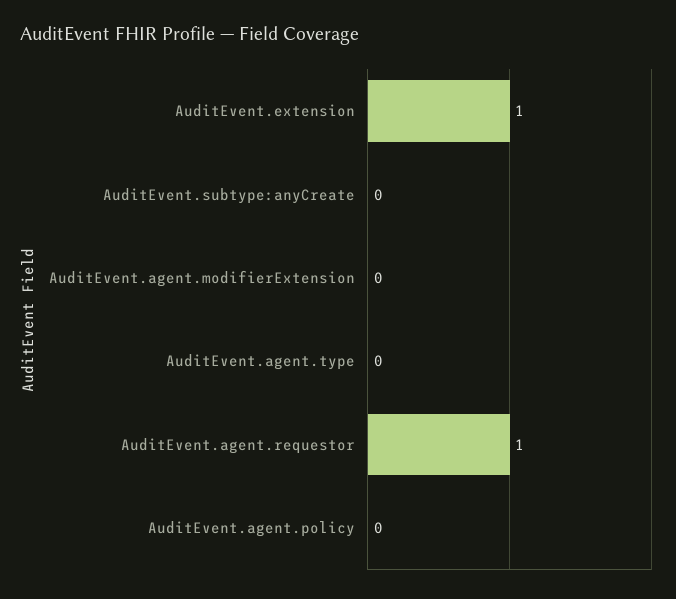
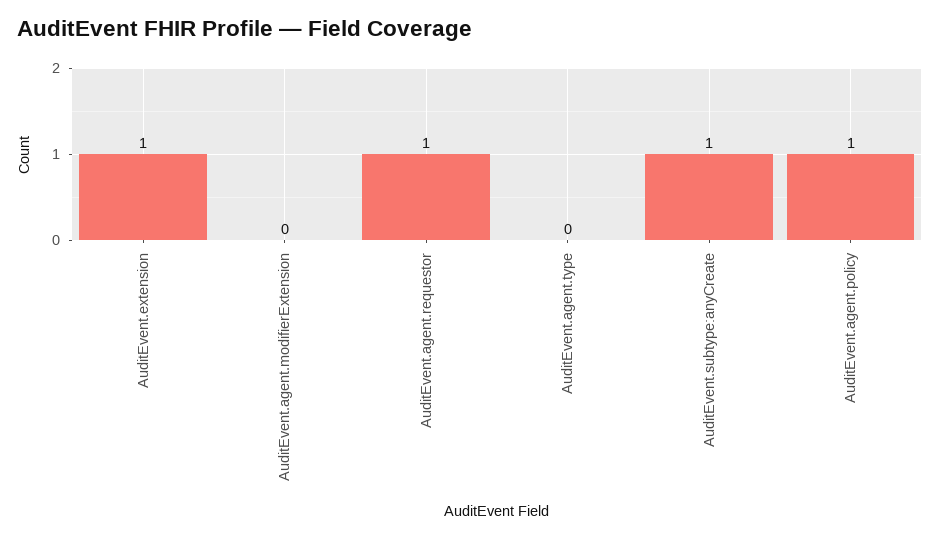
AuditEvent.subtype:anyCreate: 0 -> 1
AuditEvent.agent.policy: 0 -> 1

